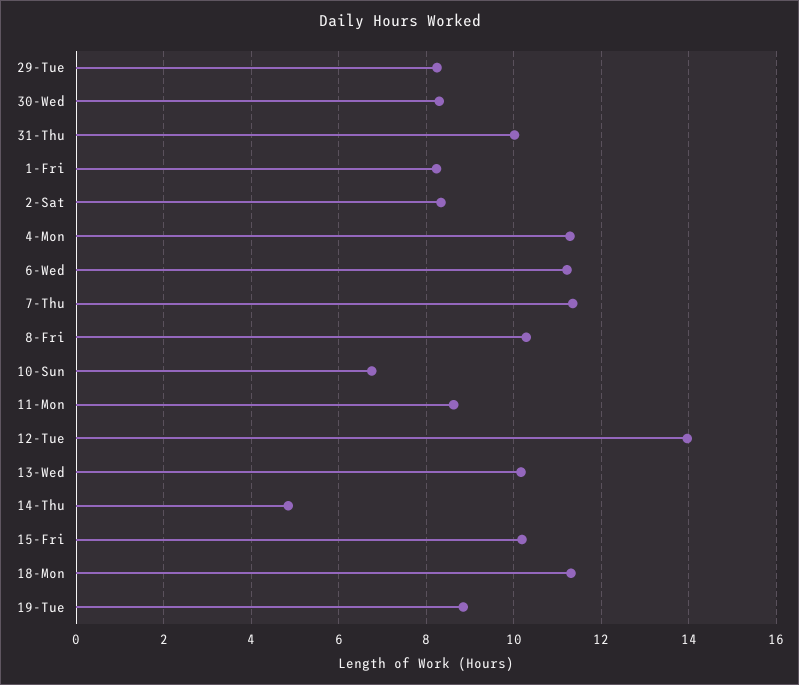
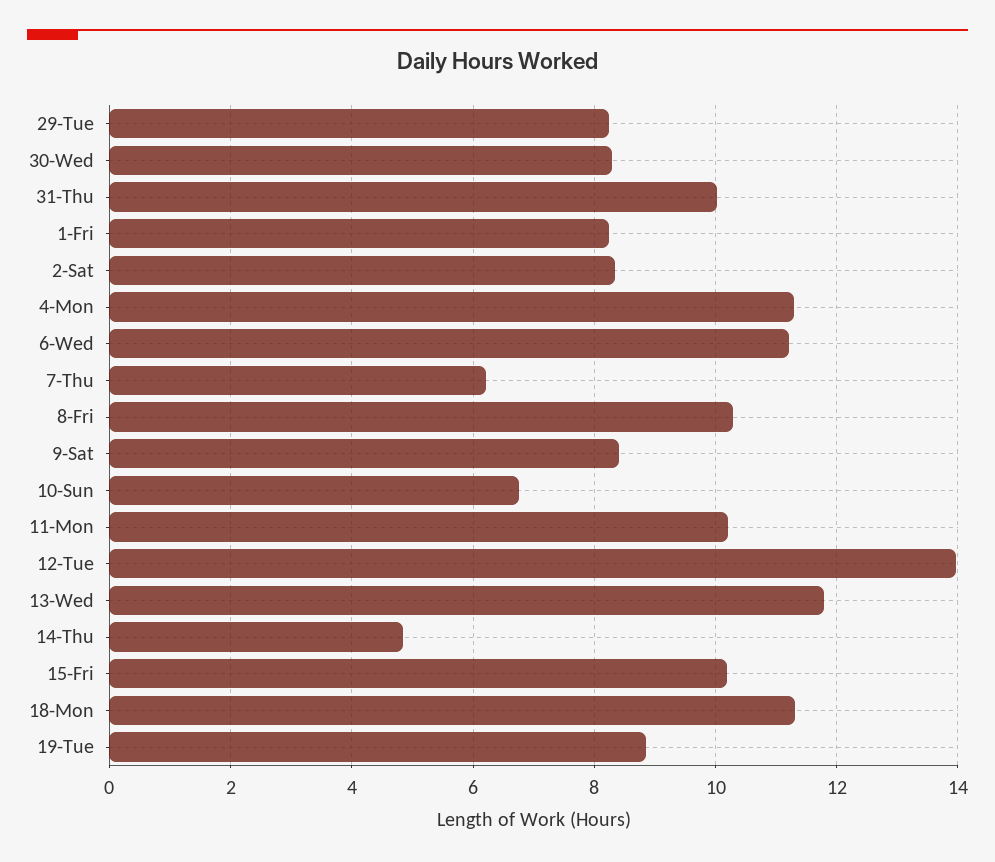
7-Thu: 11.4 -> 6.2
11-Mon: 8.6 -> 10.2
13-Wed: 10.2 -> 11.8
9-Sat: none -> 8.4

